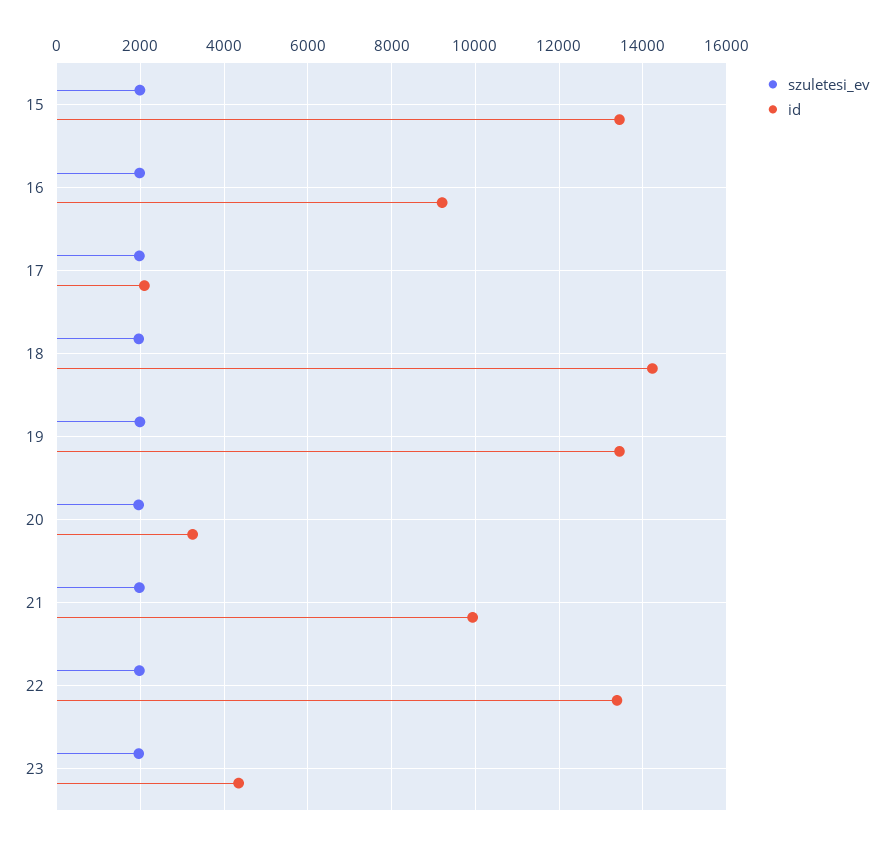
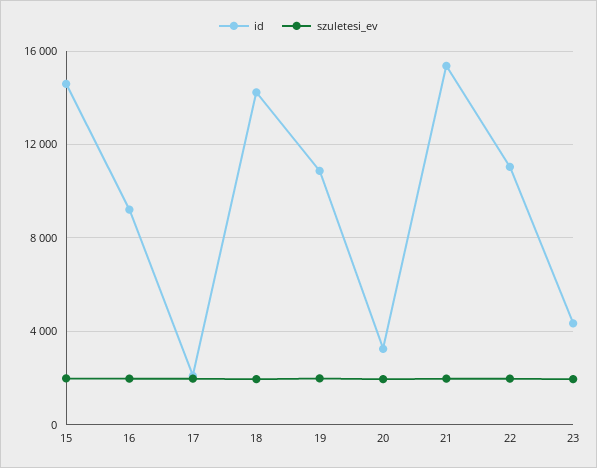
id, 15: 13400 -> 14500
id, 19: 13400 -> 11000
id, 21: 10000 -> 15500
id, 22: 13400 -> 11000

